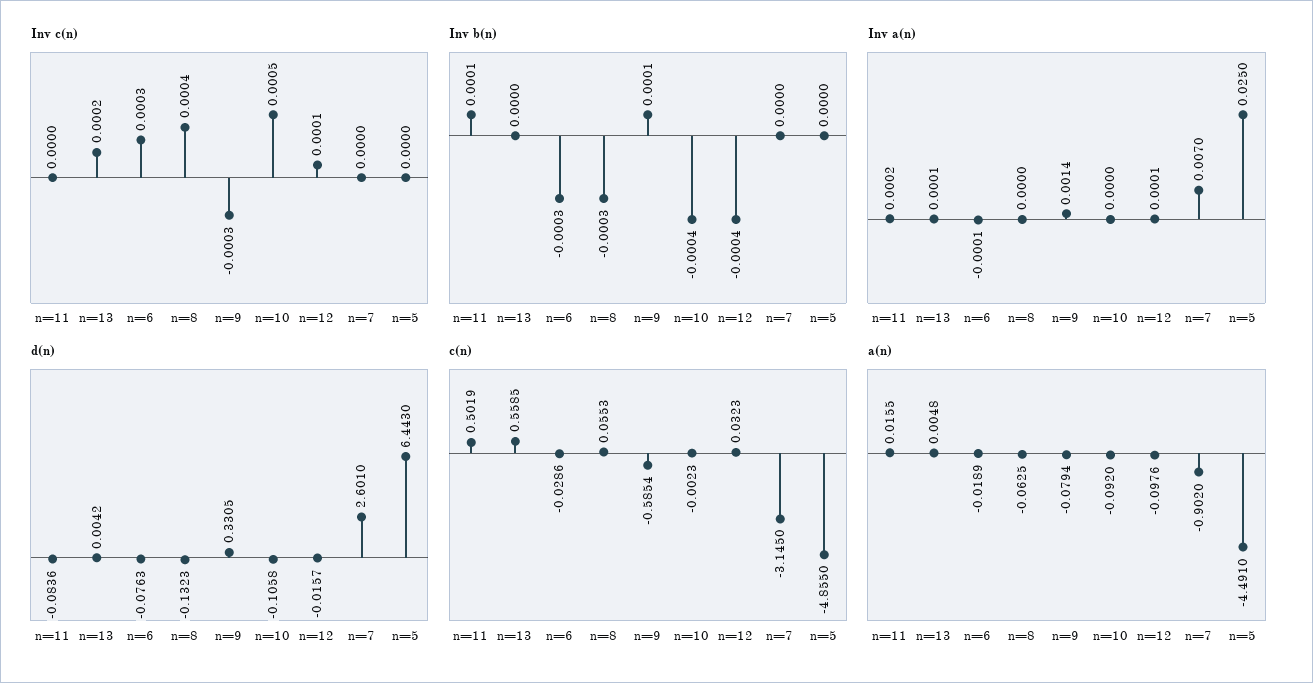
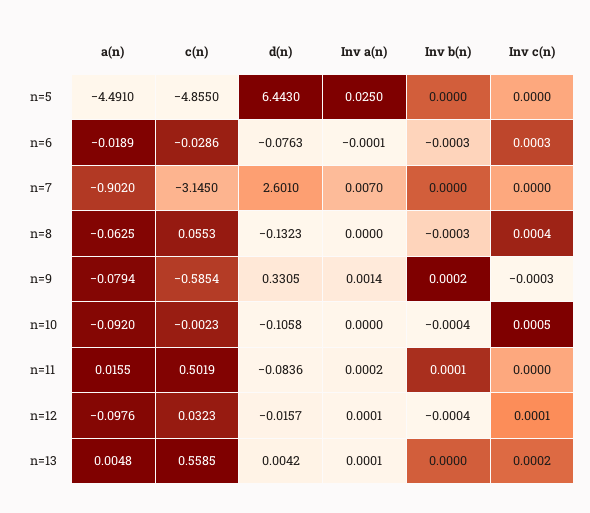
Inv b(n), n=9: 0.0001 -> 0.0002

